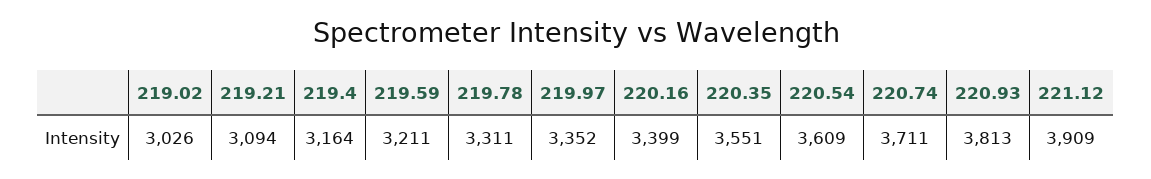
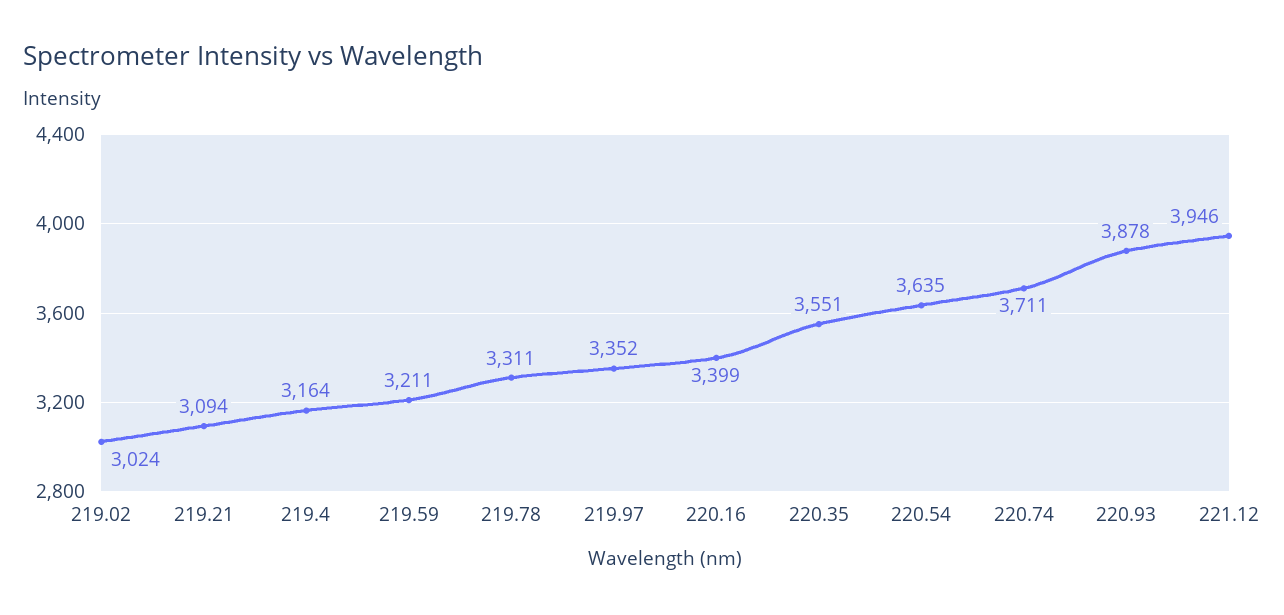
219.02: 3026 -> 3024
220.54: 3609 -> 3635
220.93: 3813 -> 3878
221.12: 3909 -> 3946

